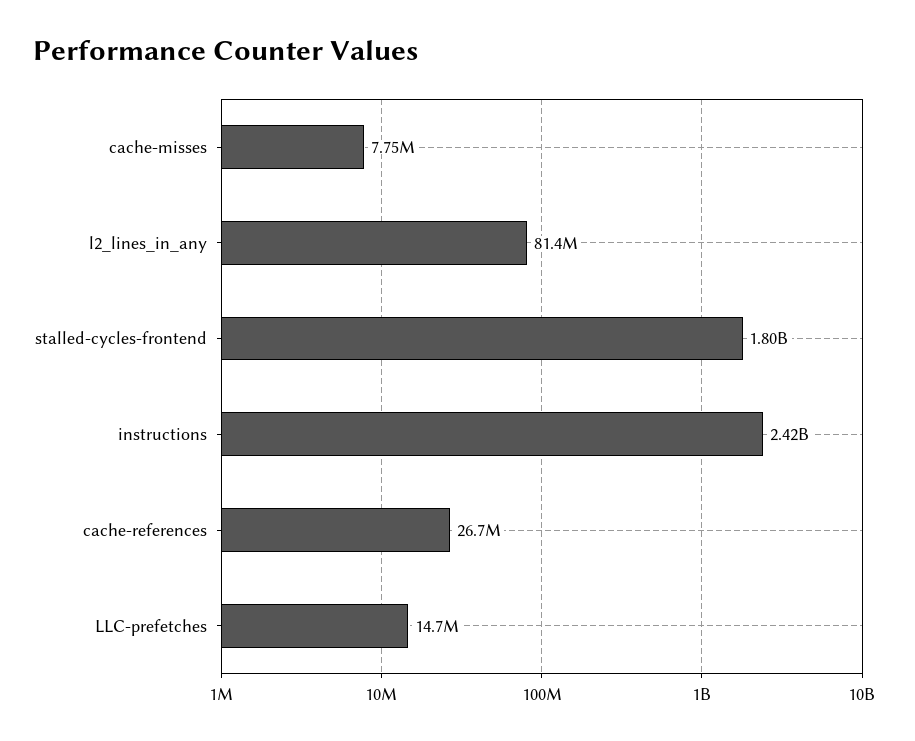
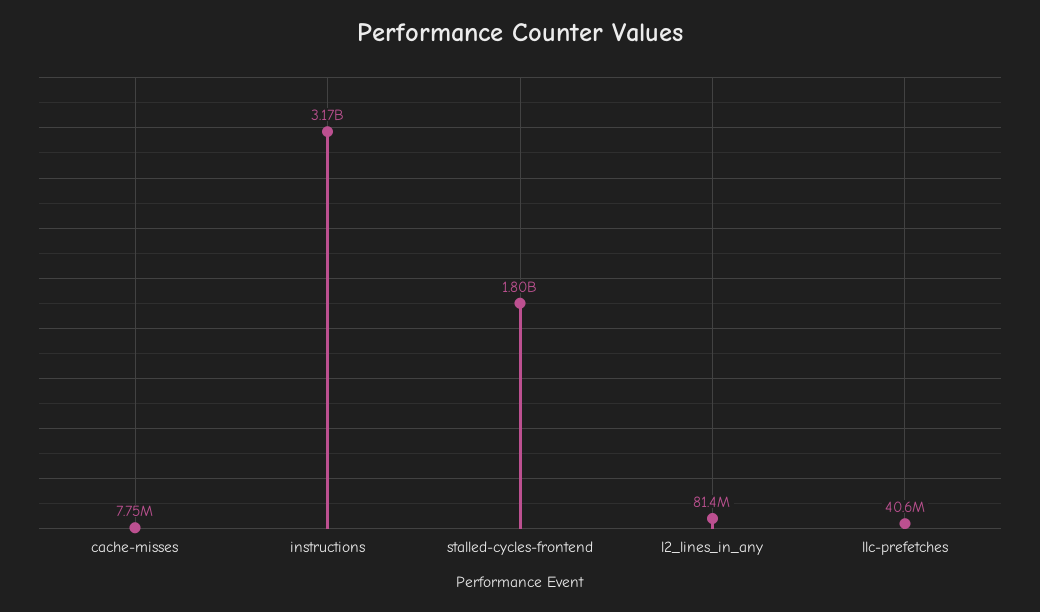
instructions: 2420000000 -> 3170000000
cache-references: 26700000 -> none
LLC-prefetches: 14700000 -> 40600000

